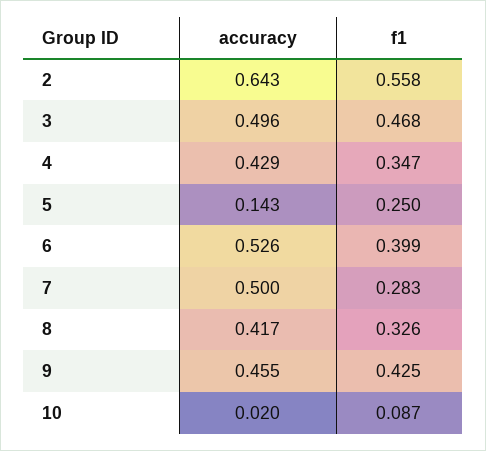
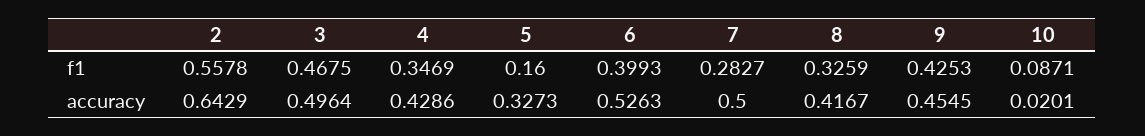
accuracy, 5: 0.143 -> 0.3273
f1, 5: 0.25 -> 0.16

